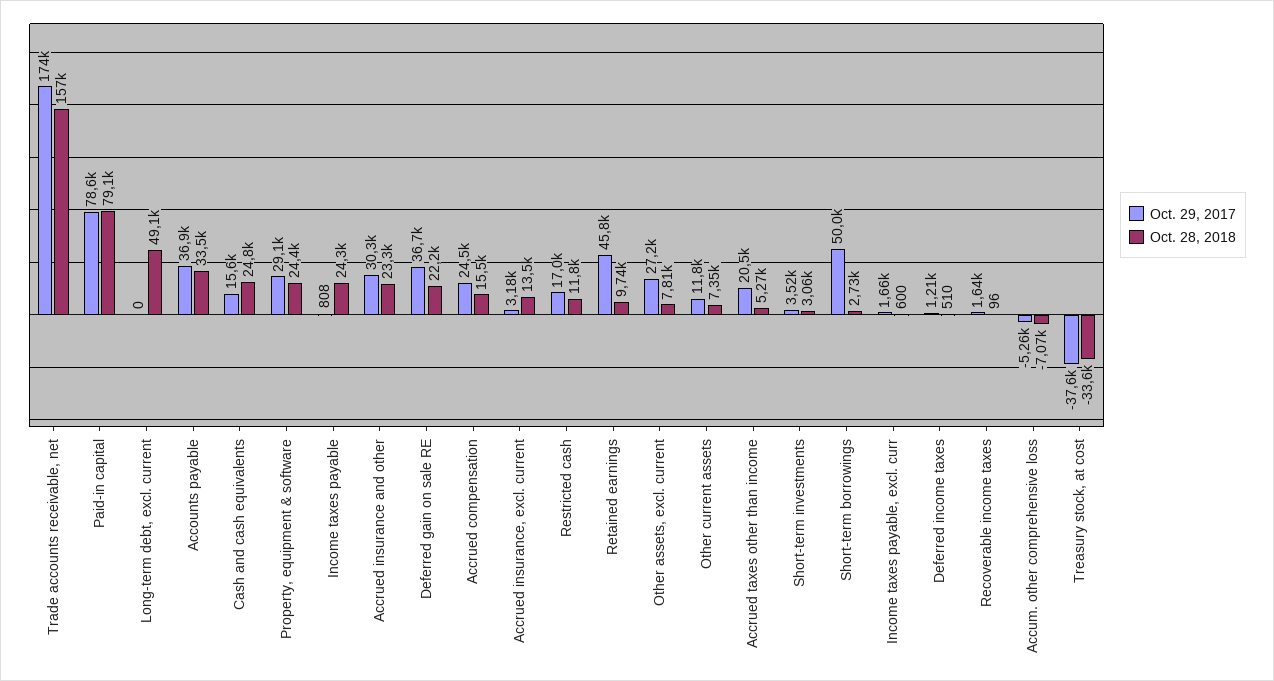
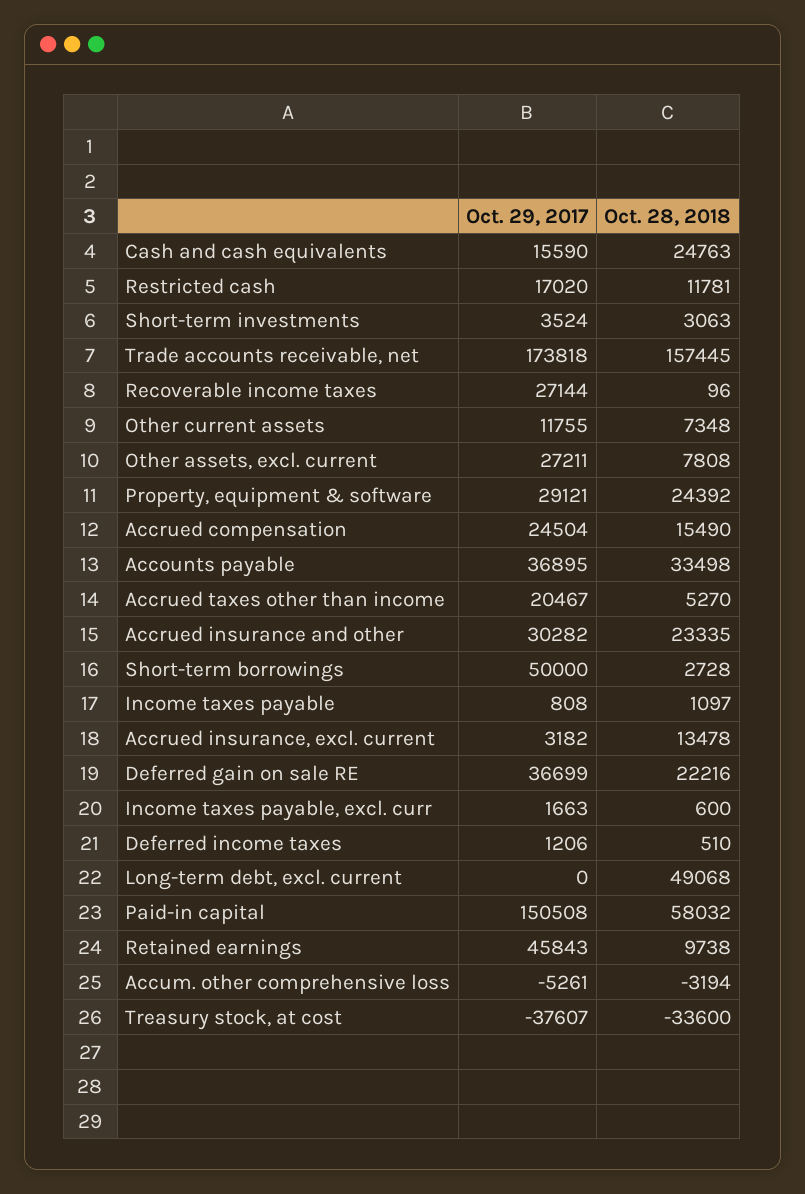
Oct. 29, 2017, Paid-in capital: 78600 -> 150508
Oct. 28, 2018, Paid-in capital: 79100 -> 58032
Oct. 28, 2018, Income taxes payable: 24300 -> 1097
Oct. 29, 2017, Recoverable income taxes: 1640 -> 27144
Oct. 28, 2018, Accum. other comprehensive loss: -7070 -> -3194

